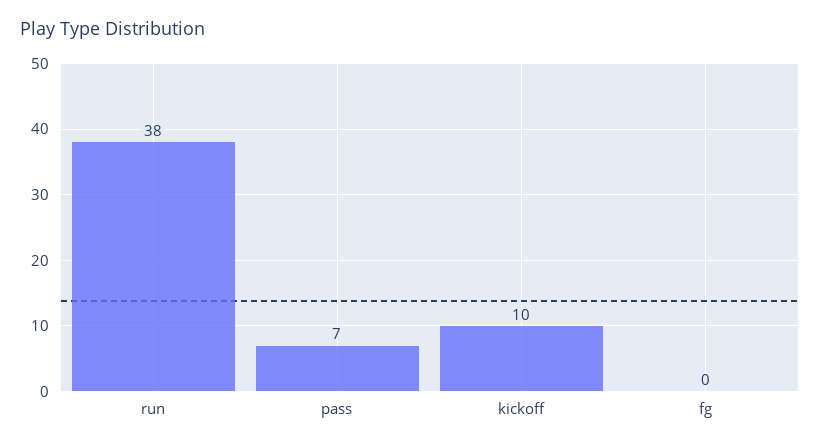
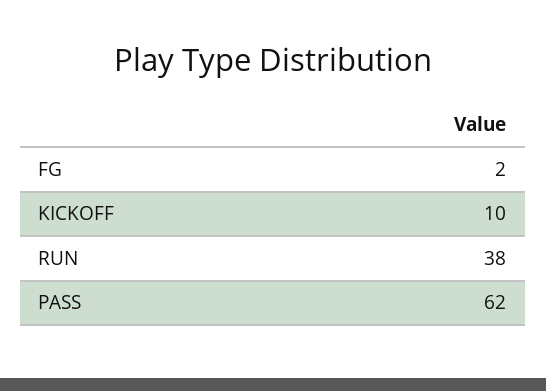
pass: 7 -> 62
fg: 0 -> 2

